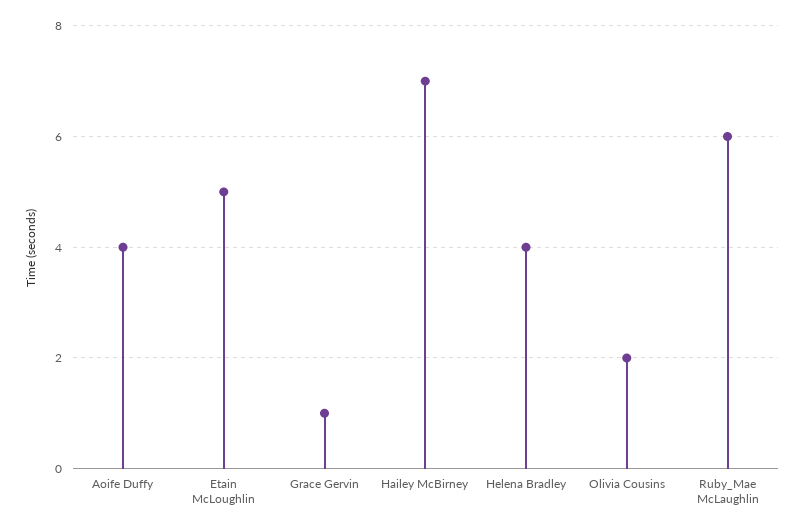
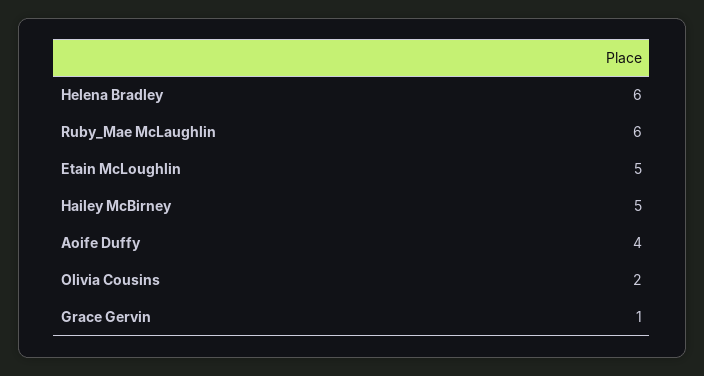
Hailey McBirney: 7 -> 5
Helena Bradley: 4 -> 6

